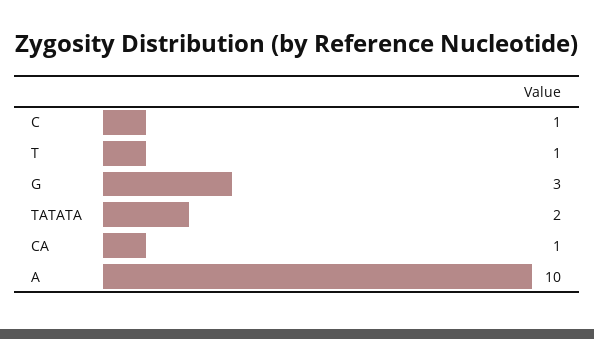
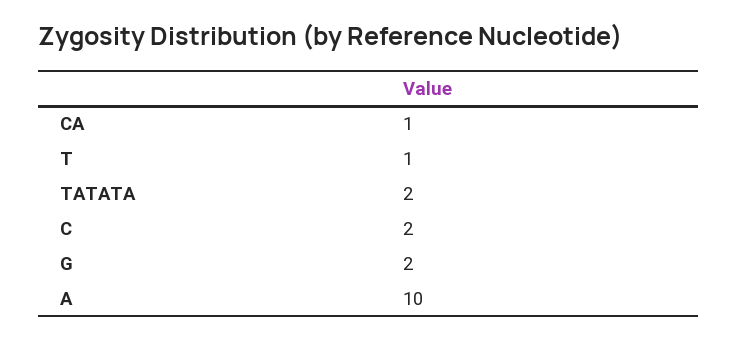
C: 1 -> 2
G: 3 -> 2

